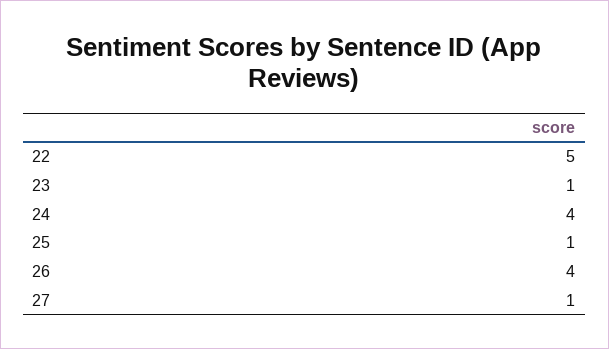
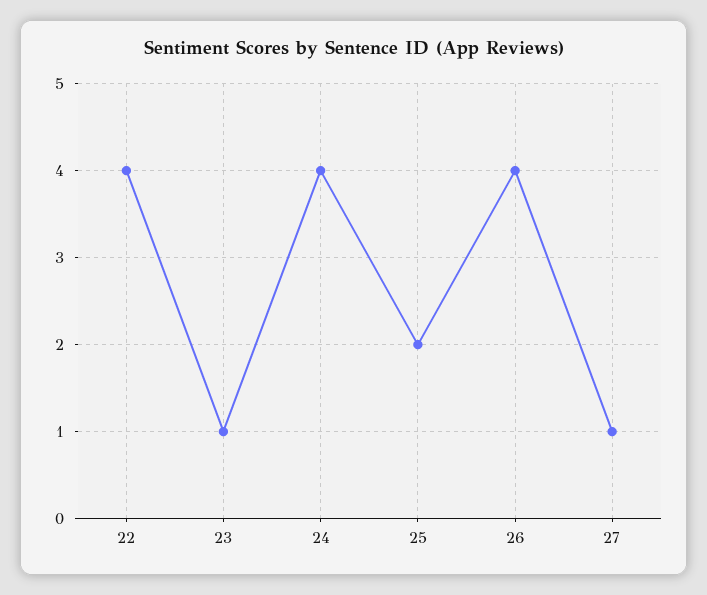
22: 5 -> 4
25: 1 -> 2

